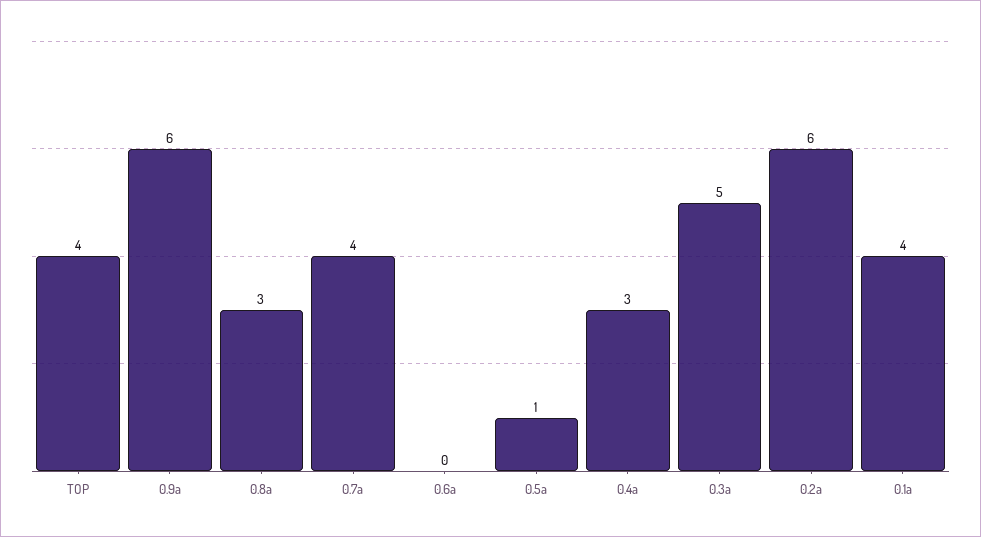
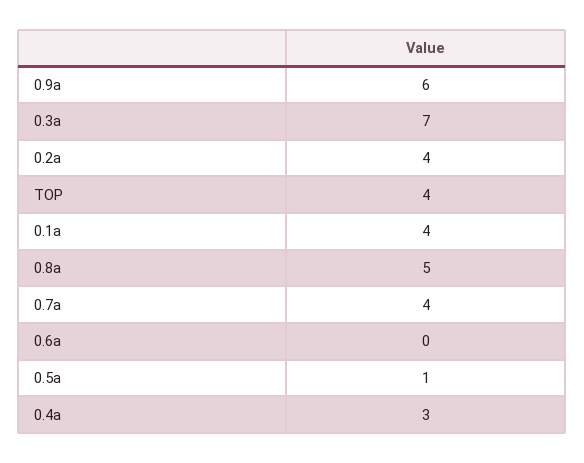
0.8a: 3 -> 5
0.3a: 5 -> 7
0.2a: 6 -> 4

